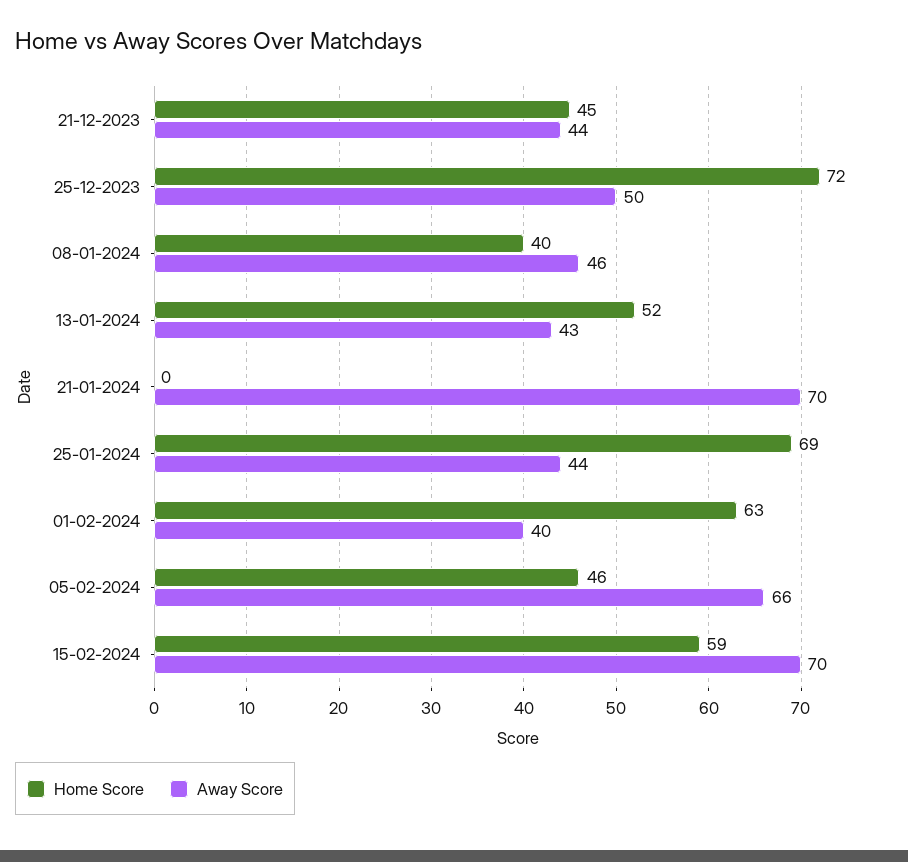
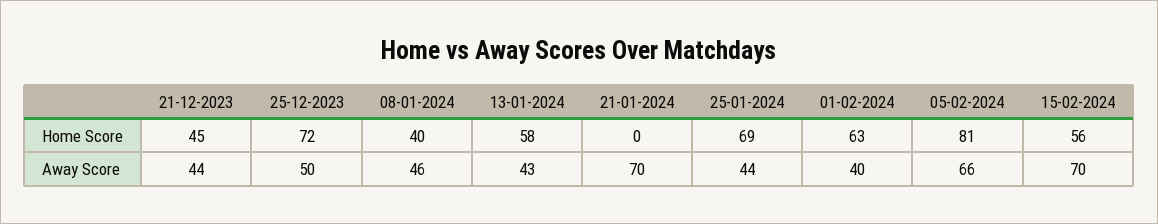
Home Score, 13-01-2024: 52 -> 58
Home Score, 05-02-2024: 46 -> 81
Home Score, 15-02-2024: 59 -> 56

